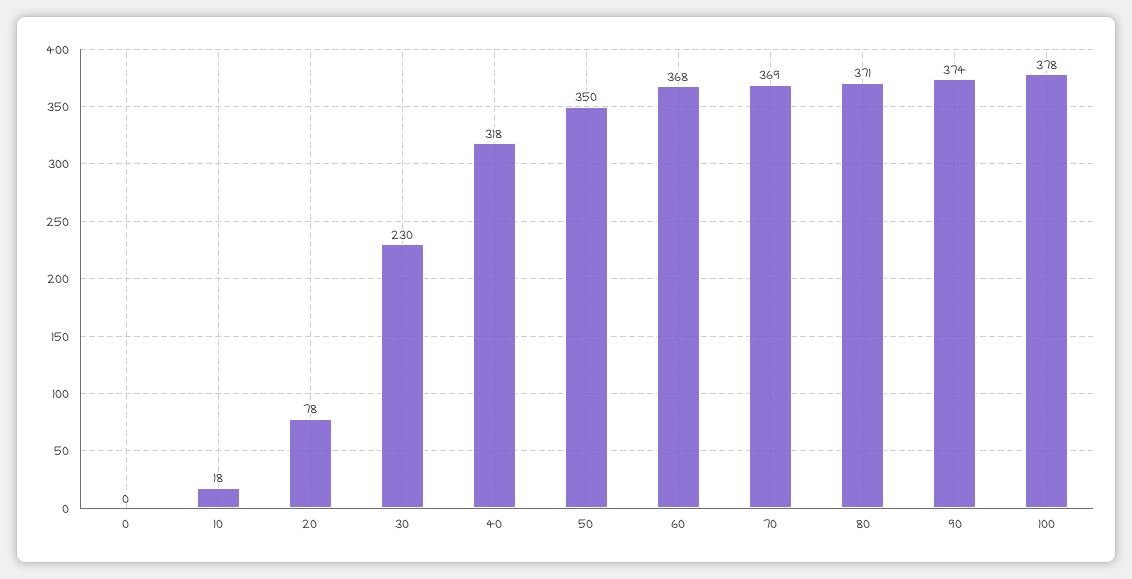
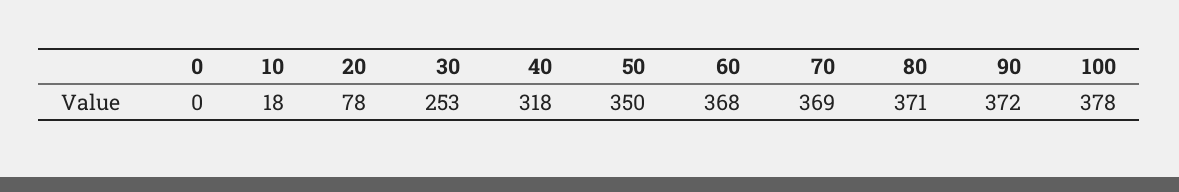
30: 230 -> 253
90: 374 -> 372

